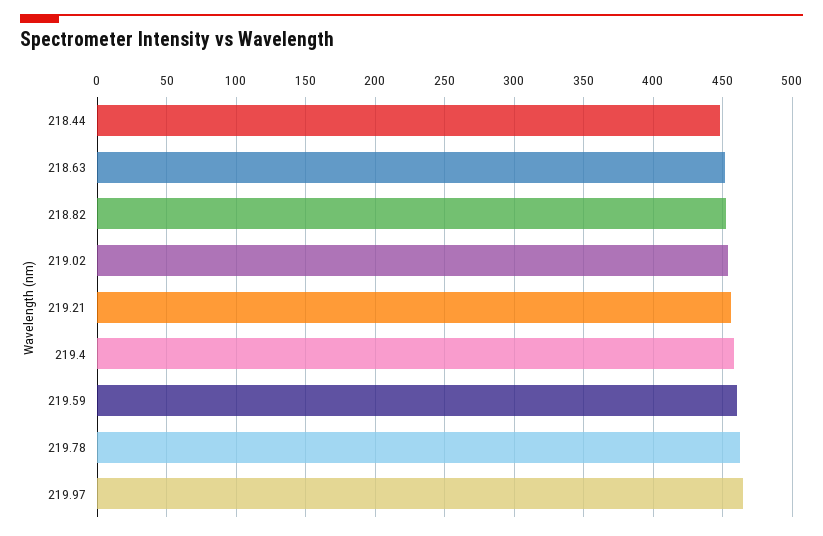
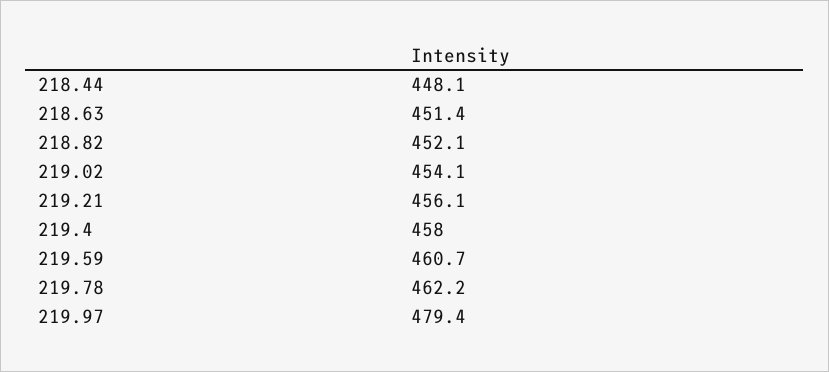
219.97: 465 -> 479.4

